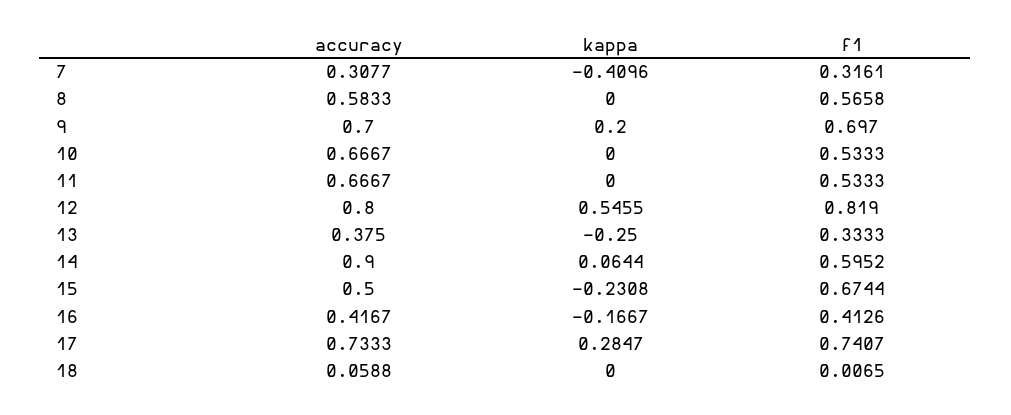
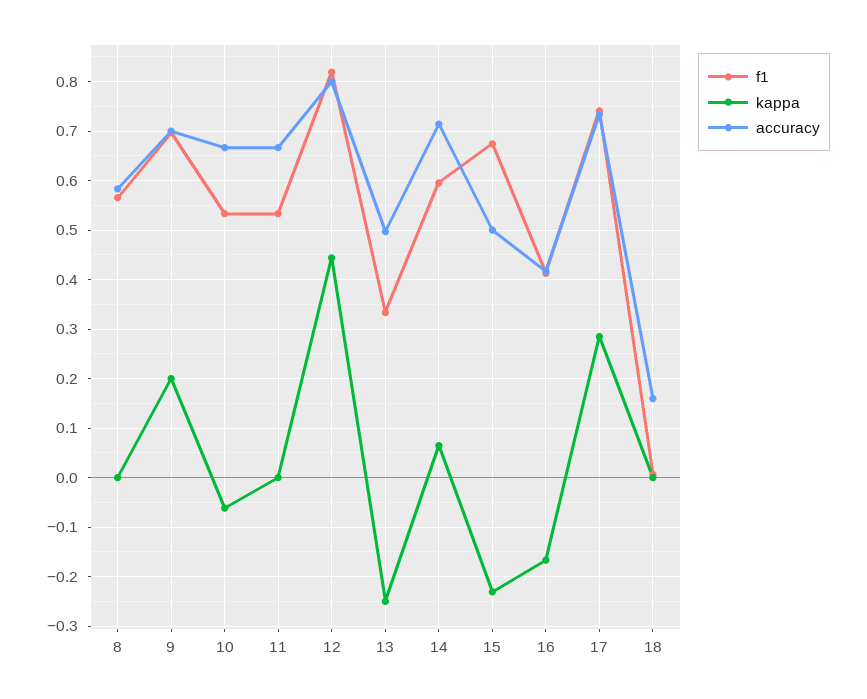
accuracy, 7: 0.3077 -> none
kappa, 7: -0.4096 -> none
f1, 7: 0.3161 -> none
kappa, 10: 0 -> -0.06
kappa, 12: 0.5455 -> 0.44
accuracy, 13: 0.375 -> 0.5
accuracy, 14: 0.9 -> 0.72
accuracy, 18: 0.0588 -> 0.16

